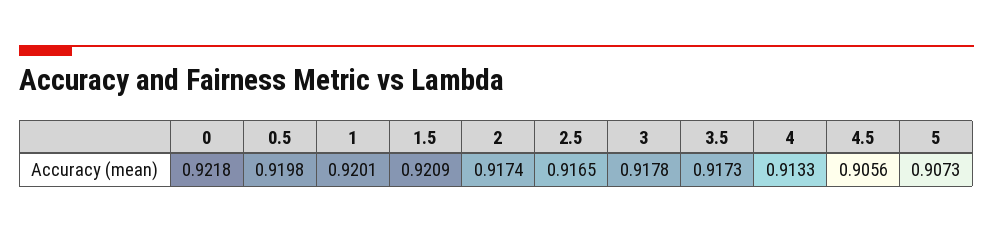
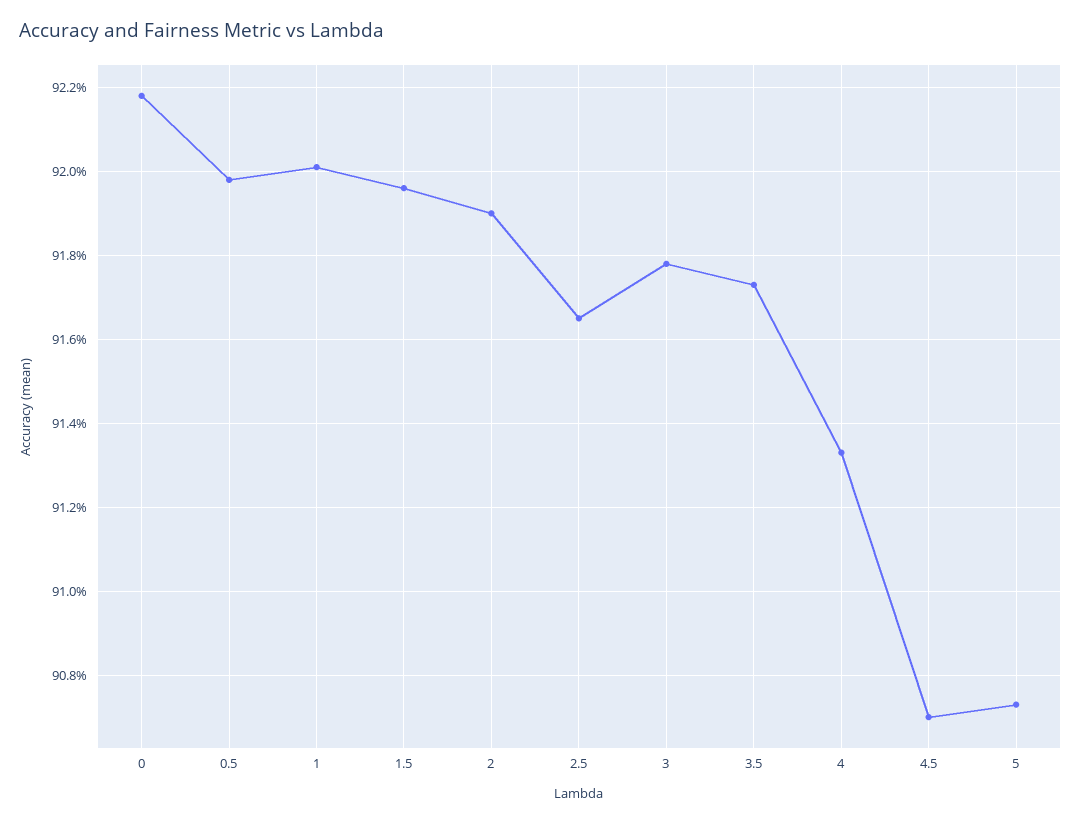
1.5: 0.9209 -> 0.9195
2: 0.9174 -> 0.919
4.5: 0.9056 -> 0.907

